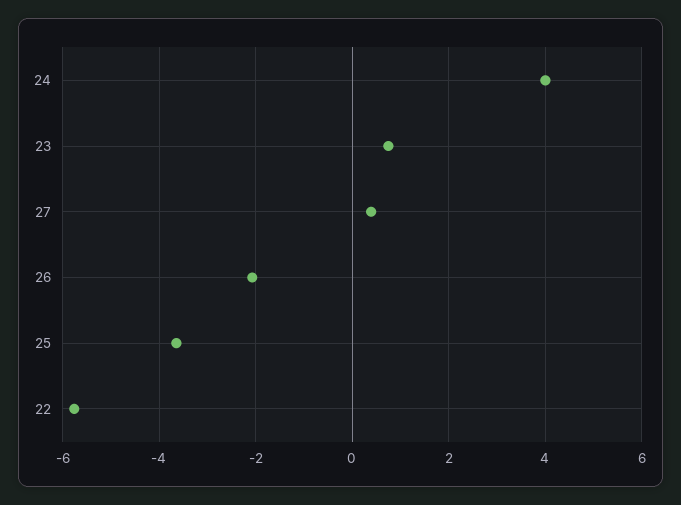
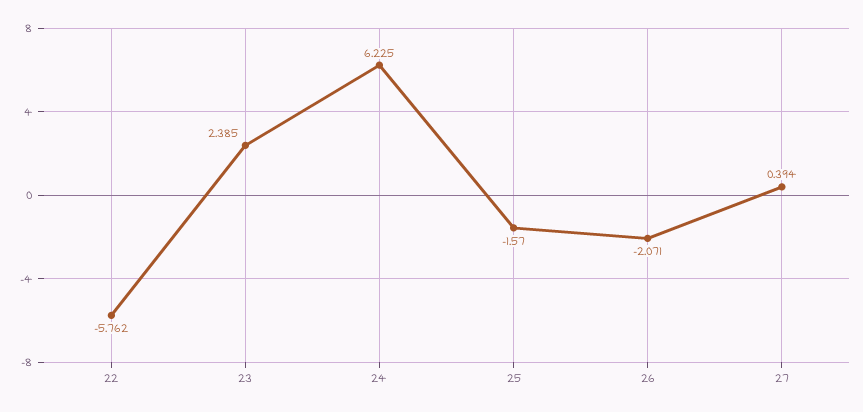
24: 4 -> 6.225
23: 0.8 -> 2.385
25: -3.6 -> -1.57

